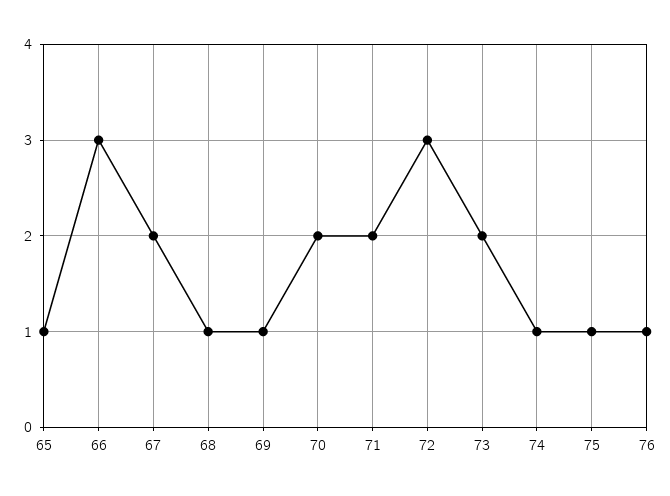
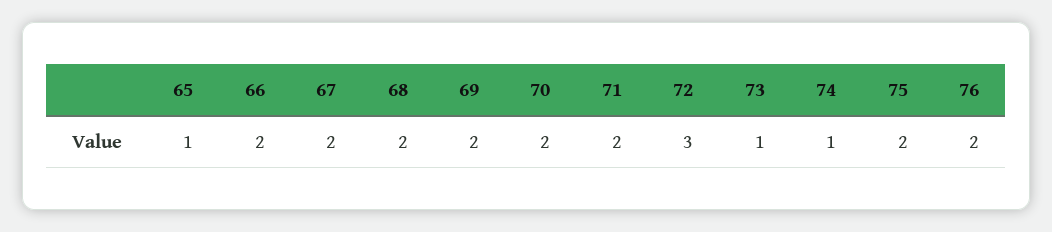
66: 3 -> 2
68: 1 -> 2
69: 1 -> 2
73: 2 -> 1
75: 1 -> 2
76: 1 -> 2

